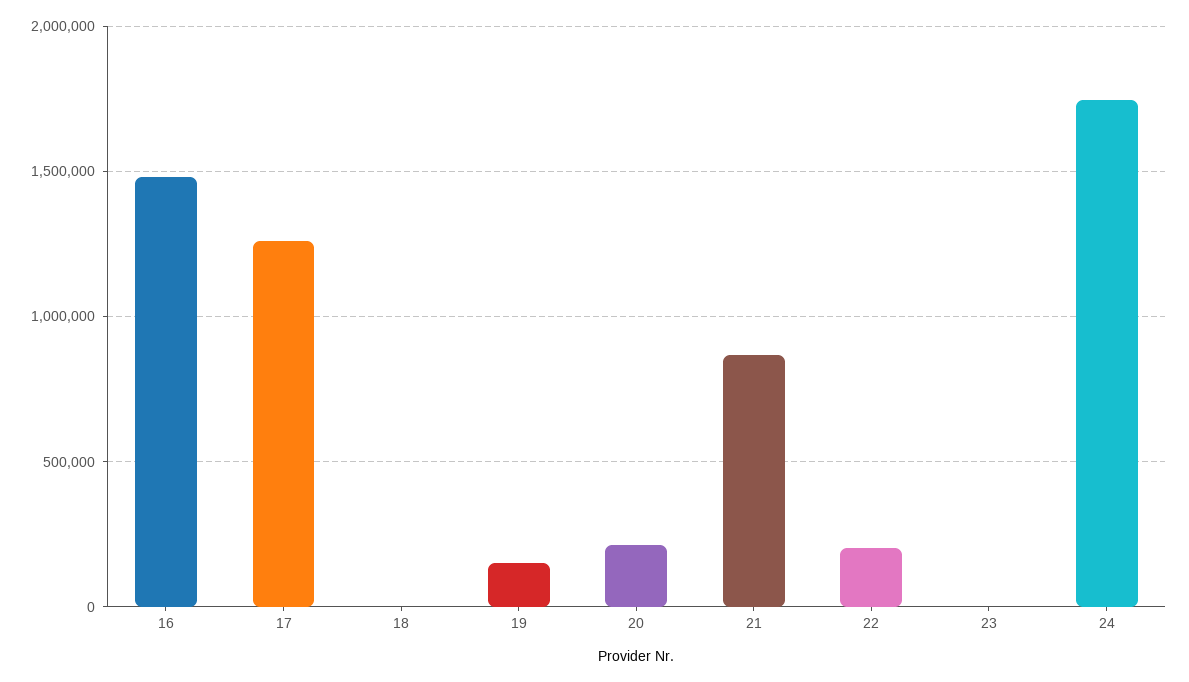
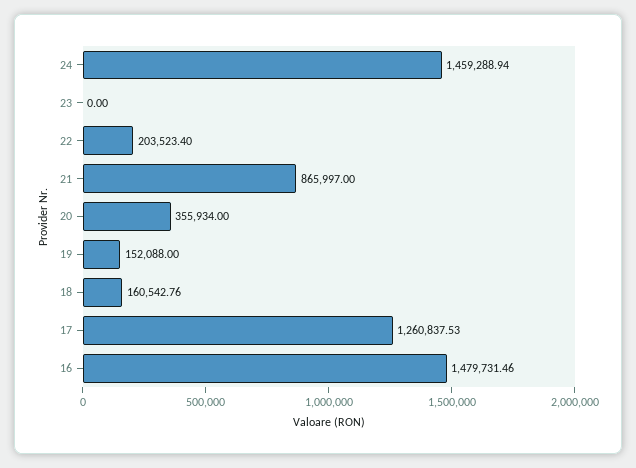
18: 0 -> 160542.76
20: 200000 -> 355934
24: 1750000 -> 1459288.94

